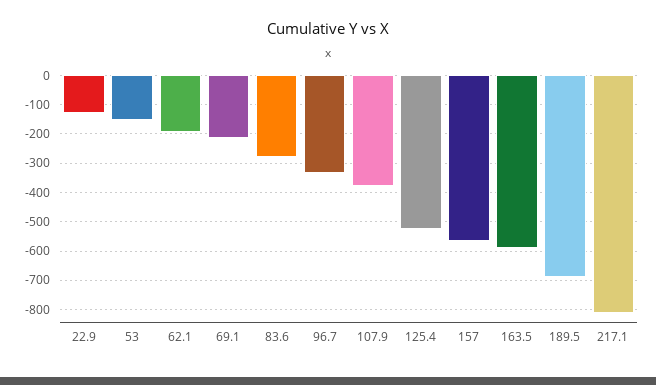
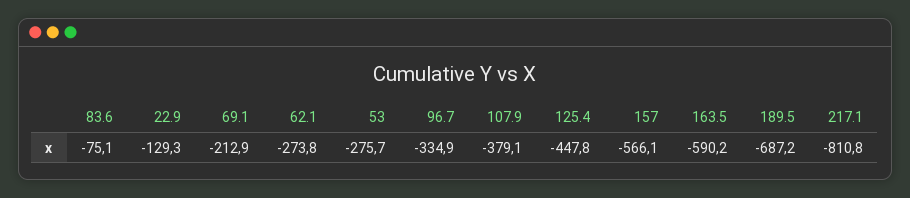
53: -150 -> -275.7
62.1: -200 -> -273.8
83.6: -275 -> -75.1
125.4: -525 -> -447.8

